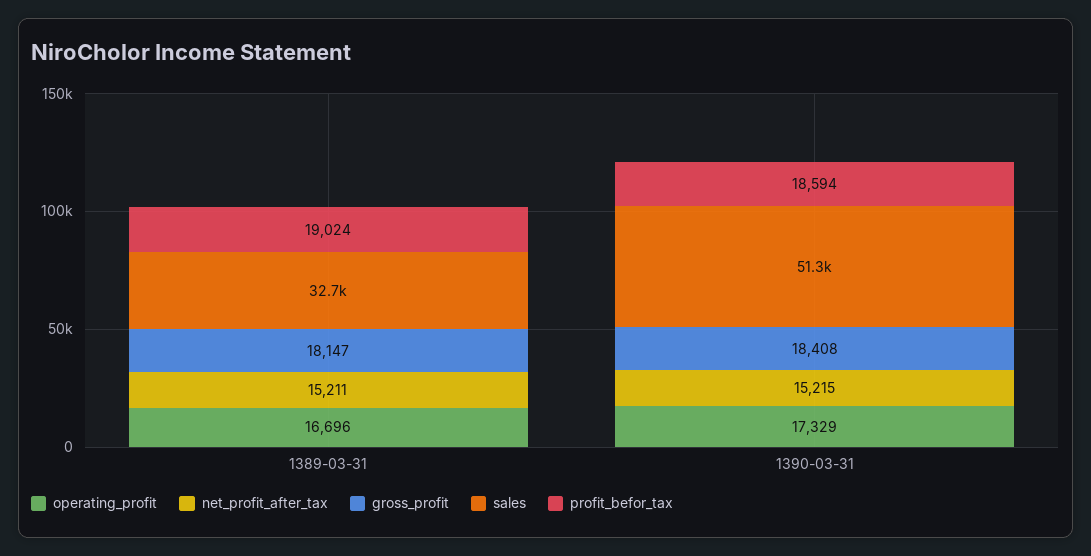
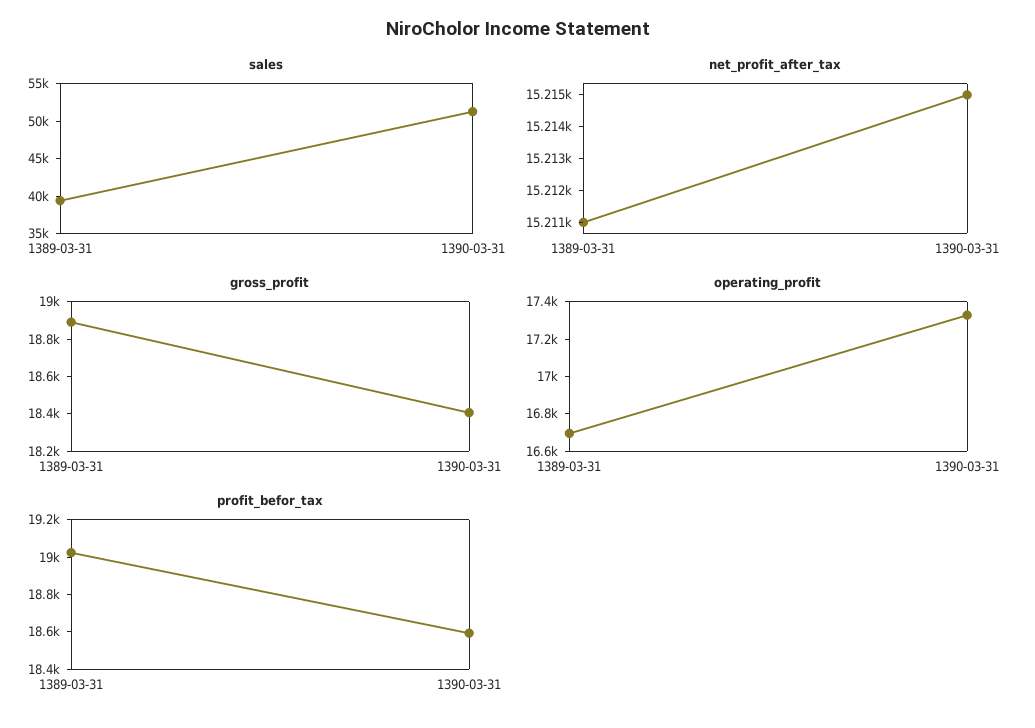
gross_profit, 1389-03-31: 18147 -> 18900
sales, 1389-03-31: 32700 -> 40000

